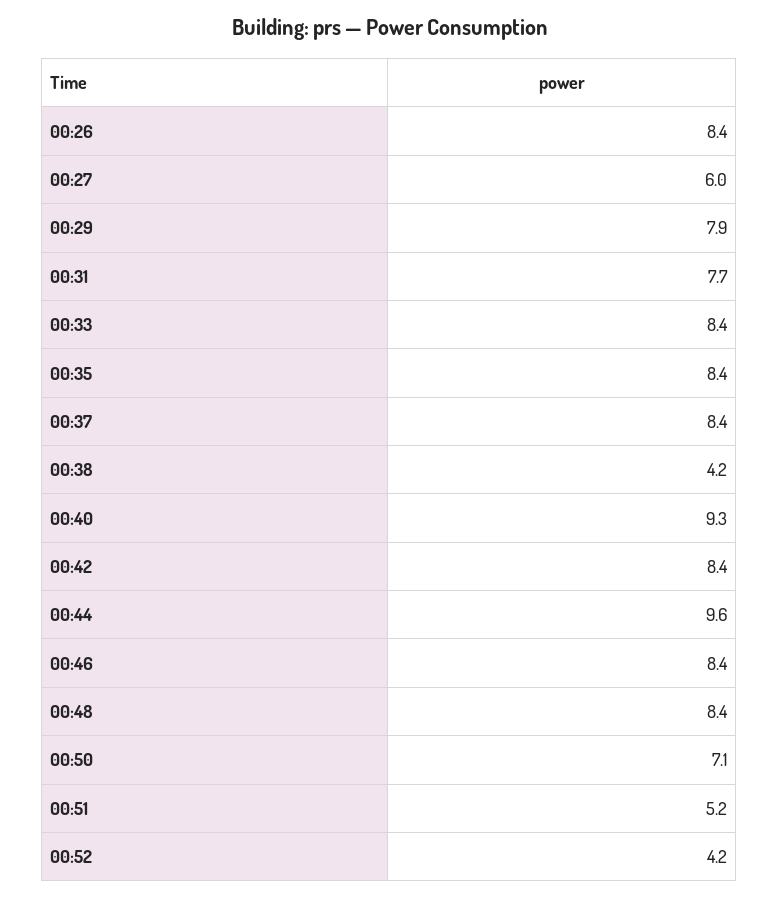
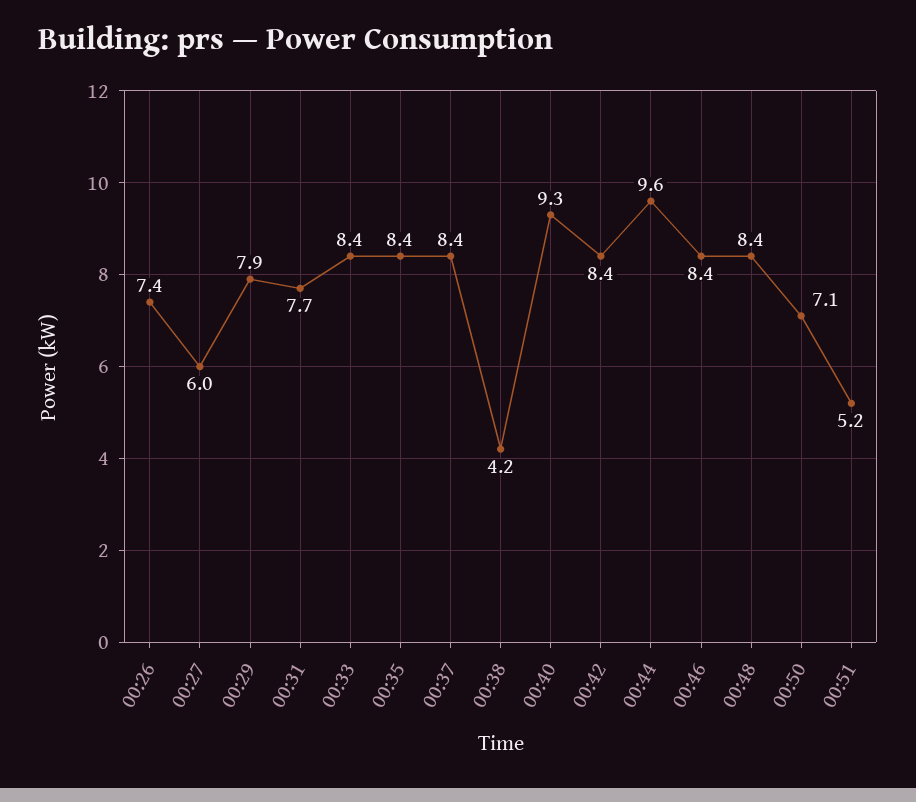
00:26: 8.4 -> 7.4
00:52: 4.2 -> none

